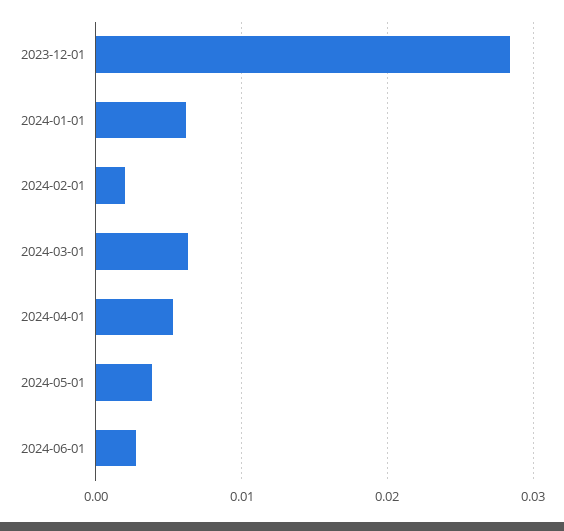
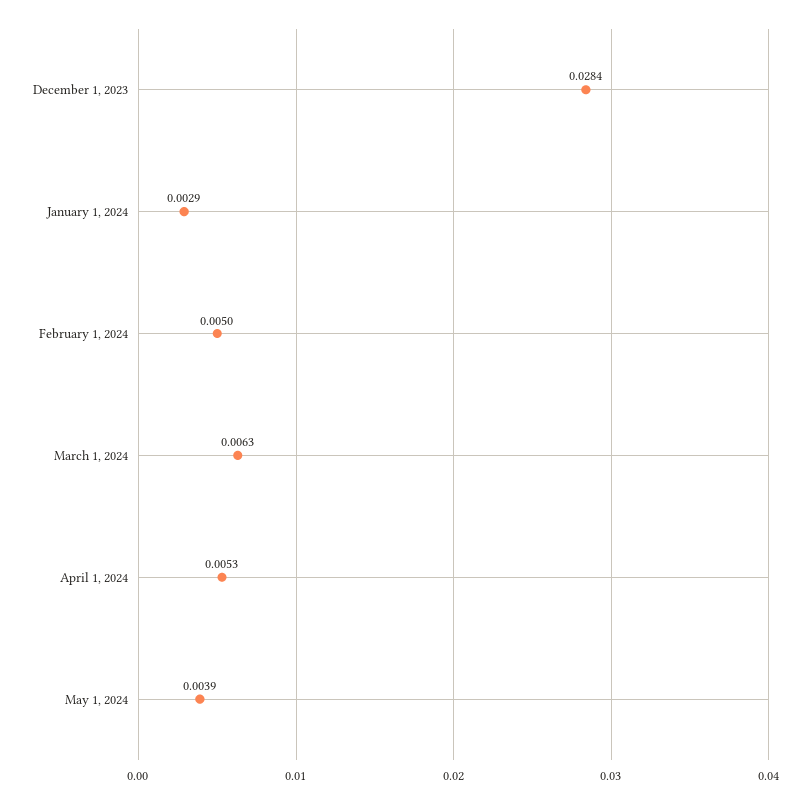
2024-01-01: 0.006 -> 0.0029
2024-02-01: 0.002 -> 0.005
2024-06-01: 0.003 -> none

